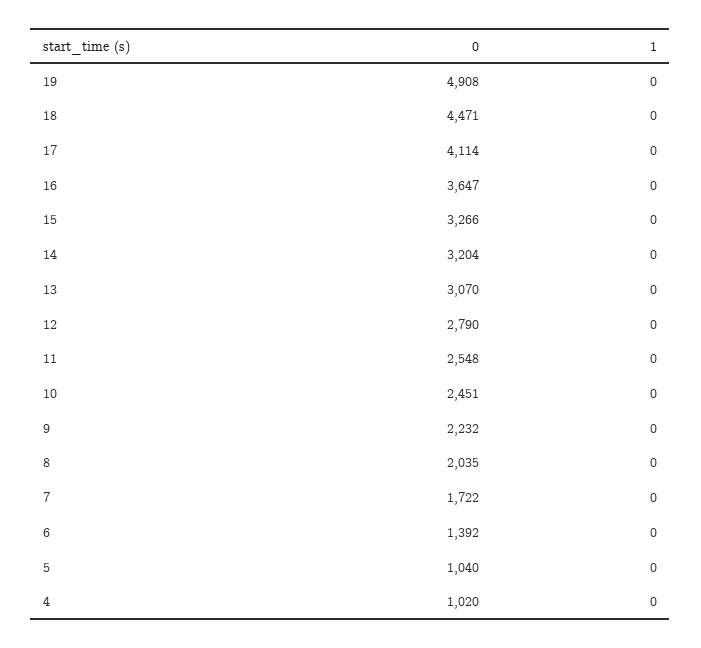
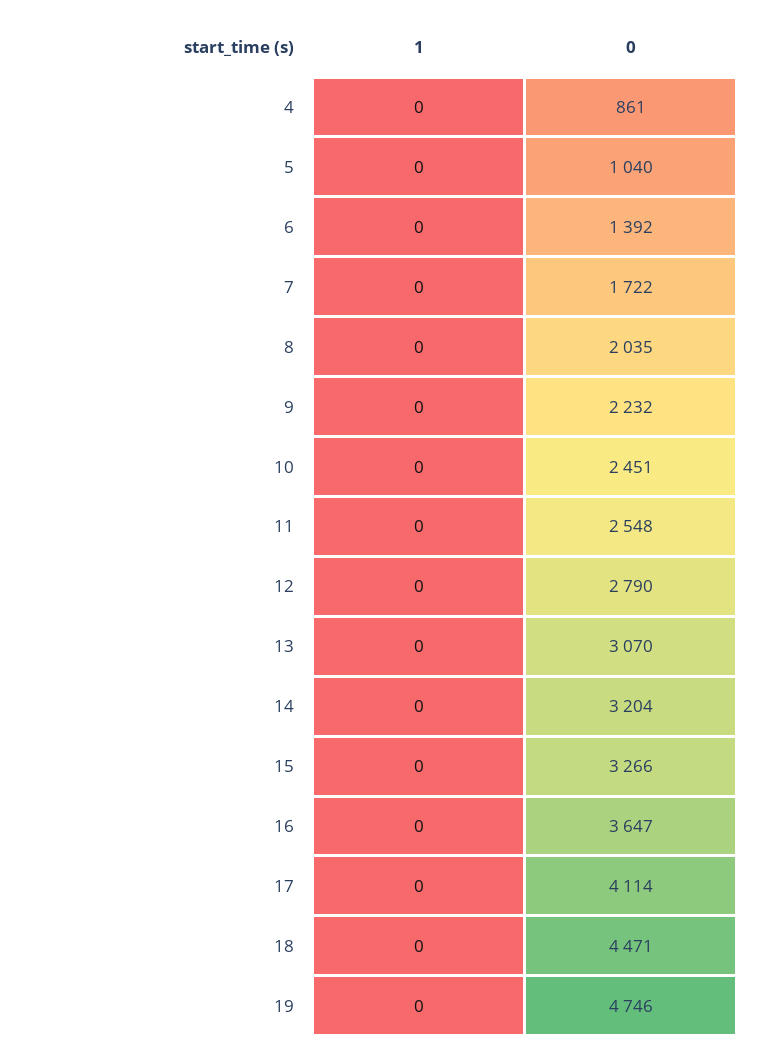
0, 19: 4908 -> 4746
0, 4: 1020 -> 861

